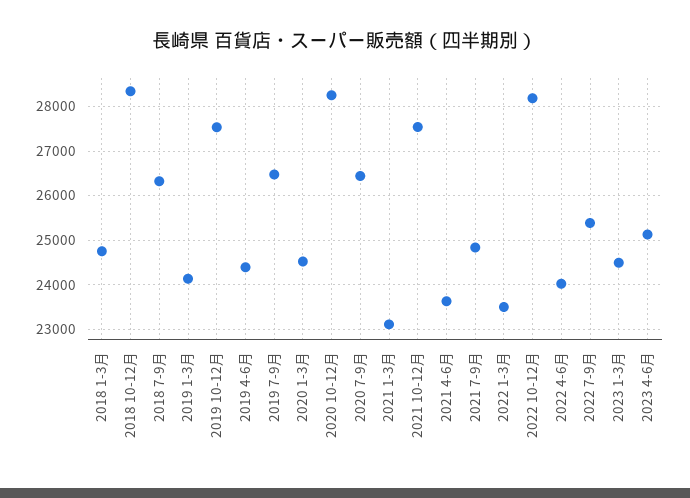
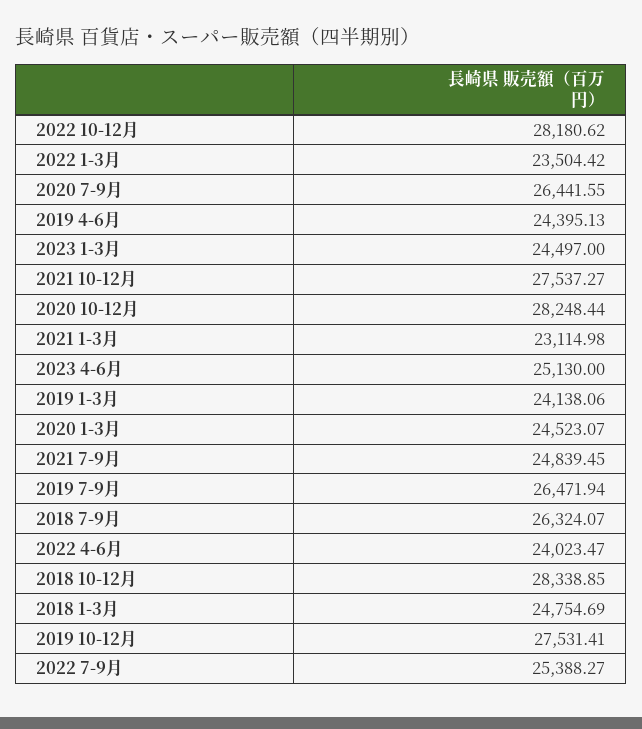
2021 4-6月: 23600 -> none

